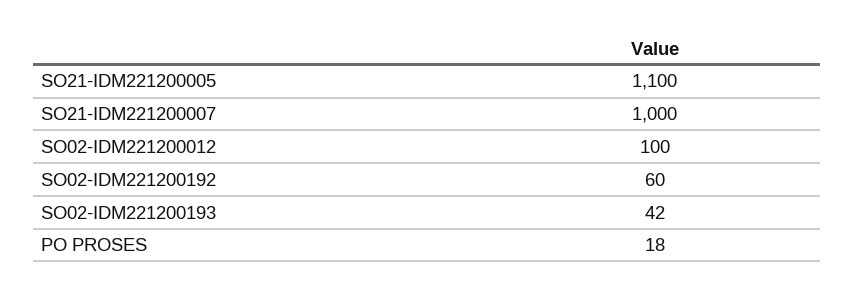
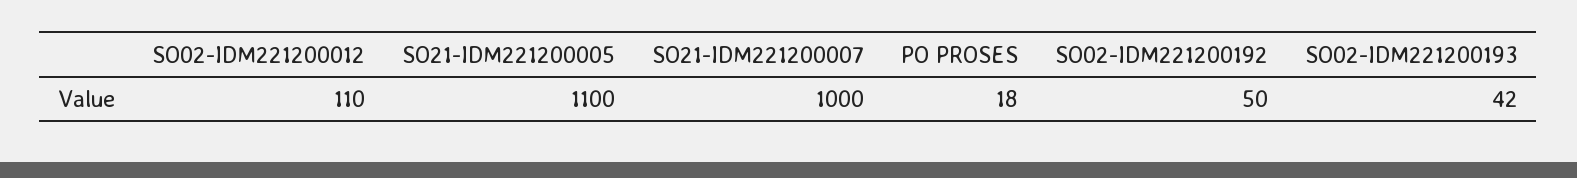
SO02-IDM221200012: 100 -> 110
SO02-IDM221200192: 60 -> 50

